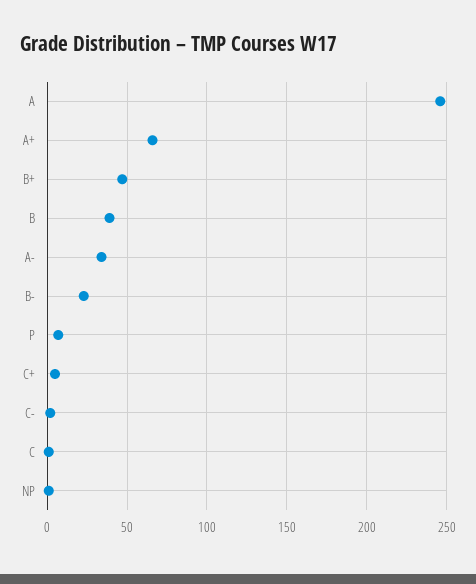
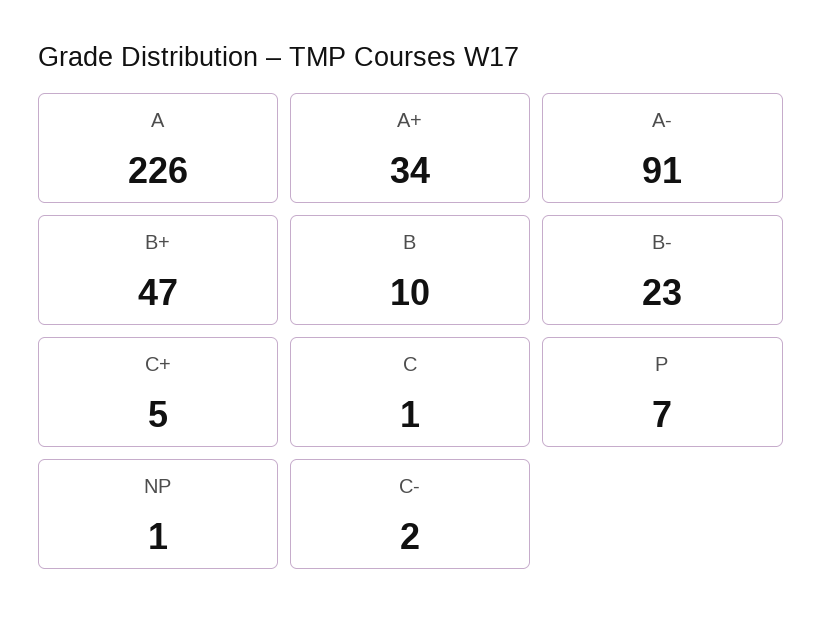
A: 245 -> 226
A+: 65 -> 34
B: 40 -> 10
A-: 35 -> 91

